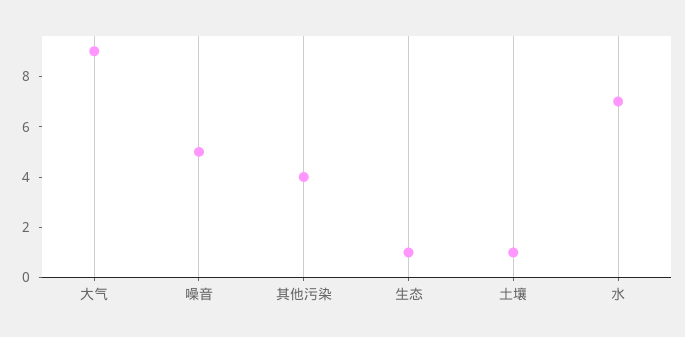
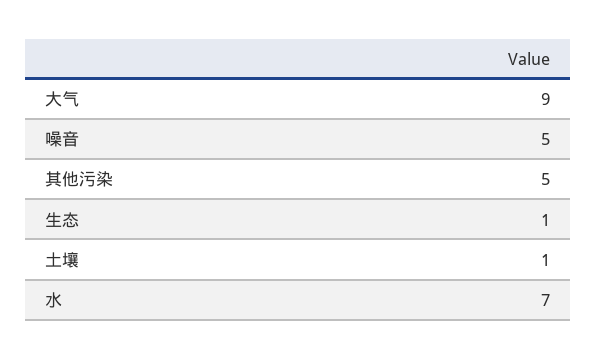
其他污染: 4 -> 5

